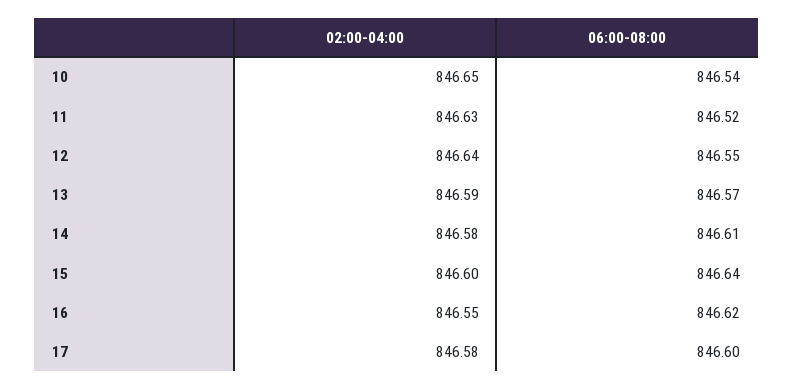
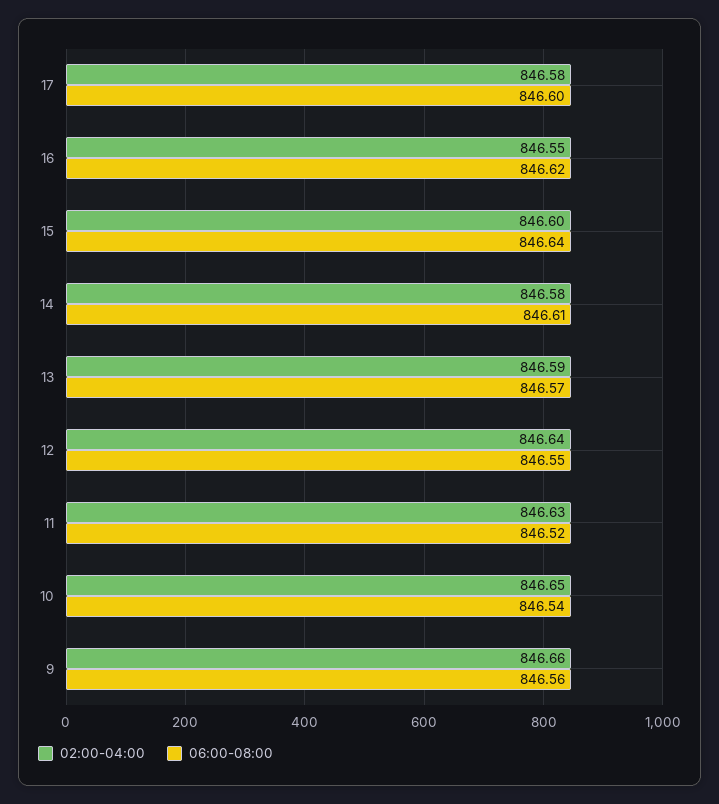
02:00-04:00, 9: none -> 846.66
06:00-08:00, 9: none -> 846.56

